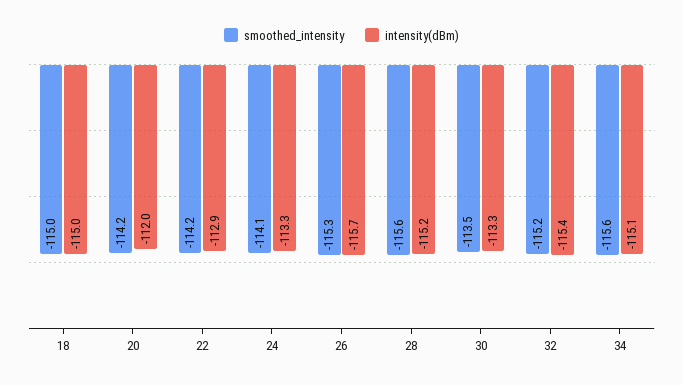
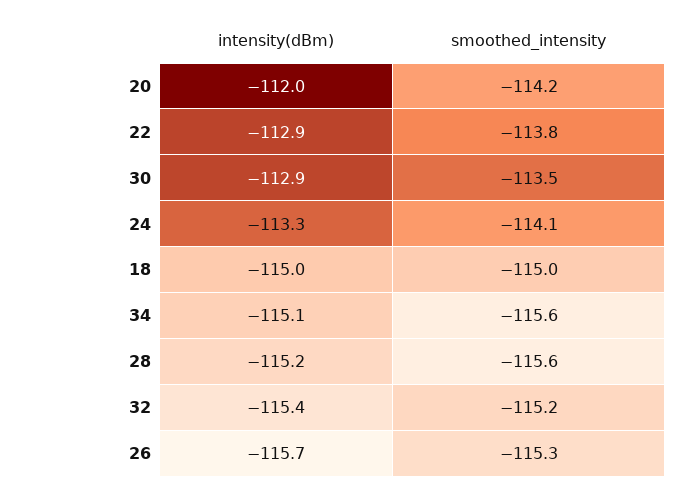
smoothed_intensity, 22: -114.2 -> -113.8
intensity(dBm), 30: -113.3 -> -112.9

